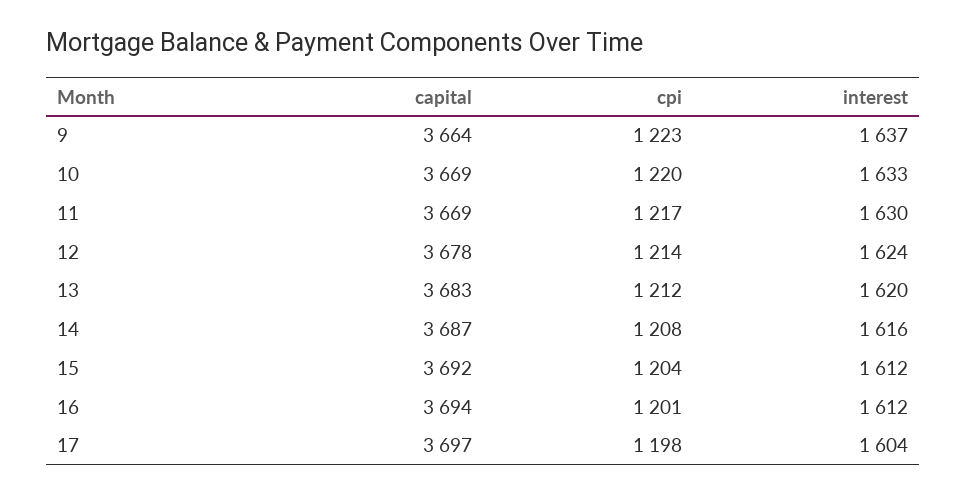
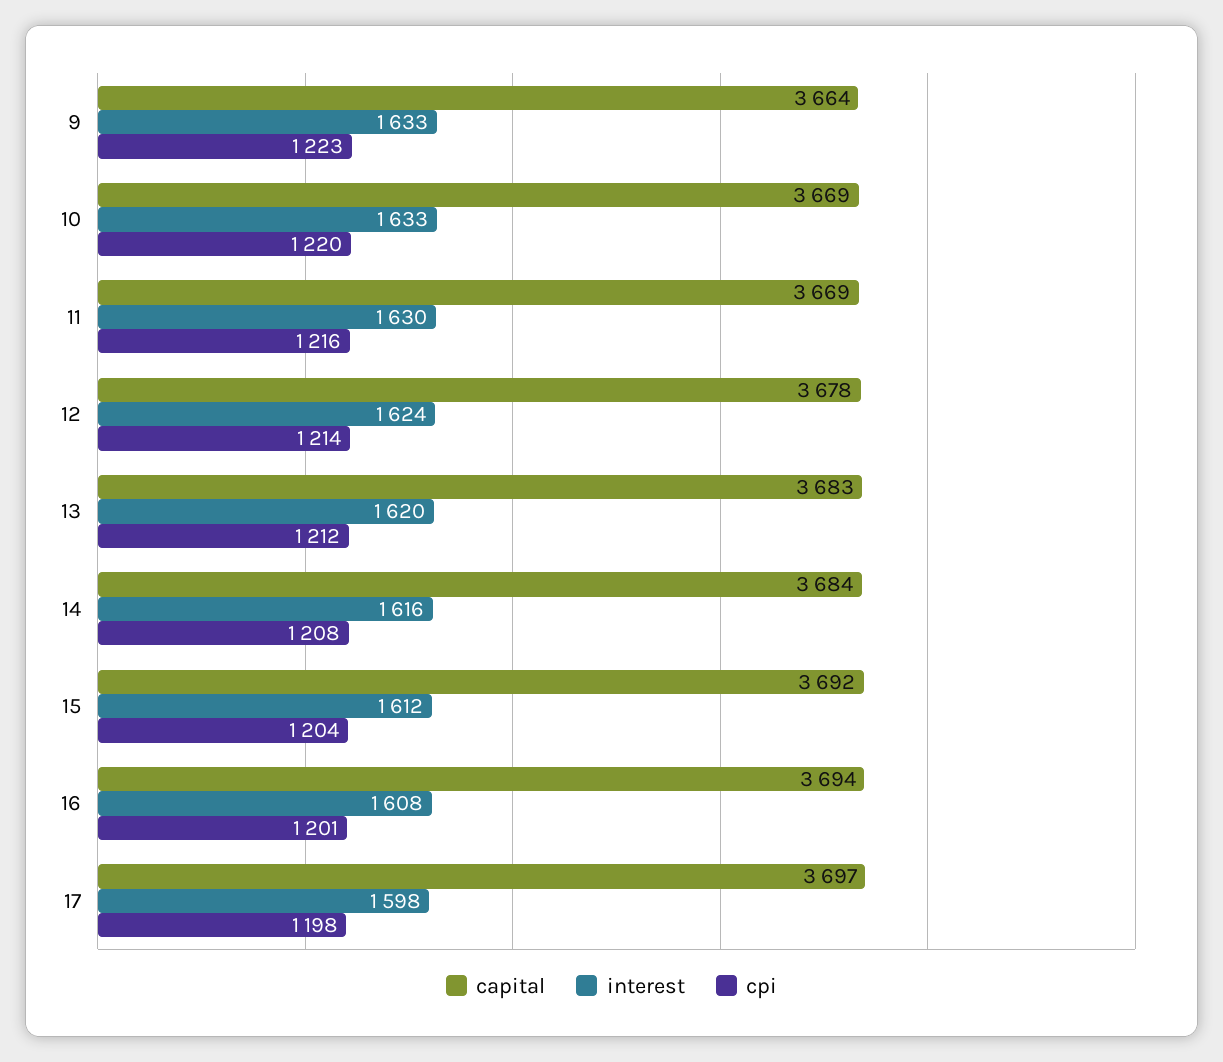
interest, 9: 1637 -> 1633
cpi, 11: 1217 -> 1216
capital, 14: 3687 -> 3684
interest, 16: 1612 -> 1608
interest, 17: 1604 -> 1598

